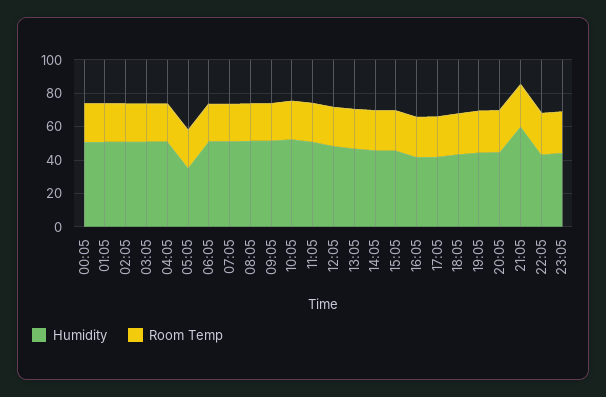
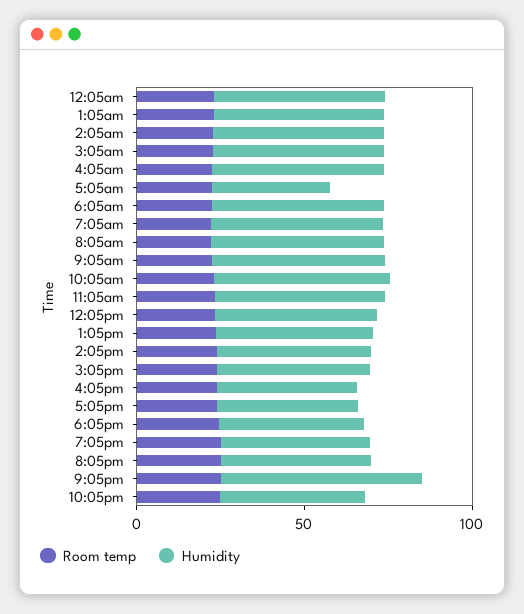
Humidity, 23:05: 45 -> none
Room Temp, 23:05: 25 -> none

